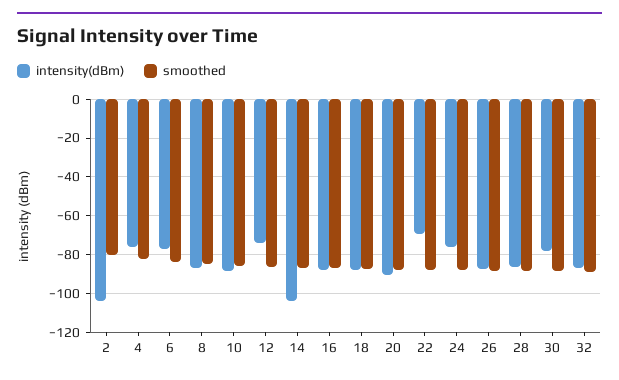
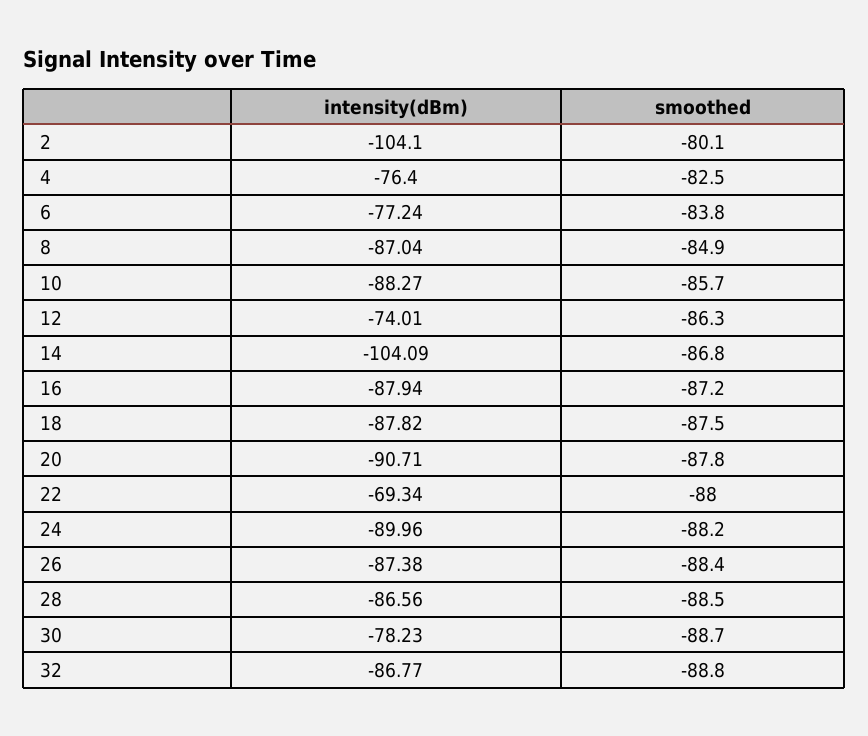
intensity(dBm), 24: -75 -> -89.96

